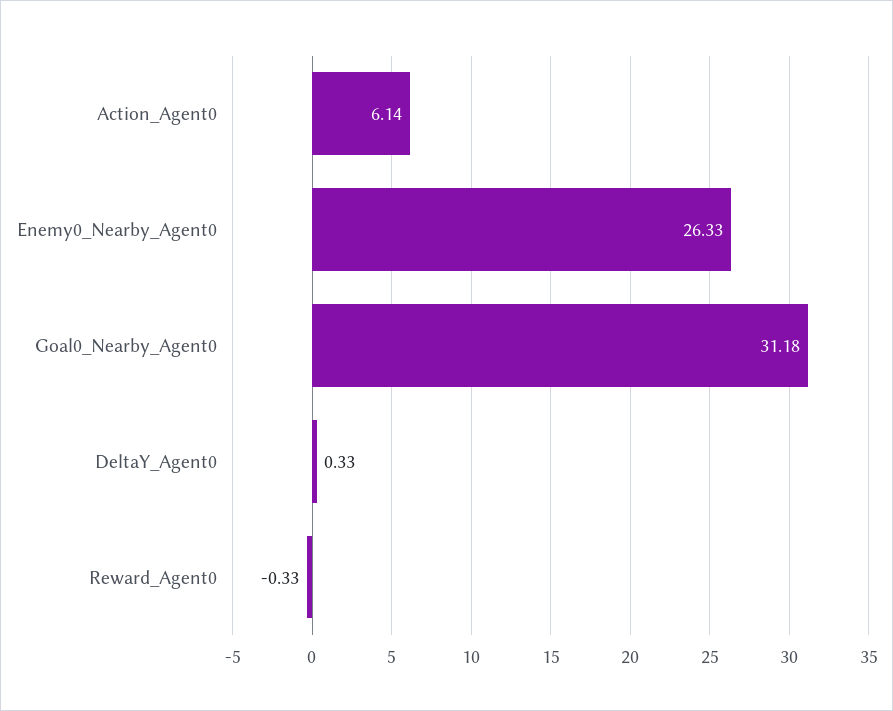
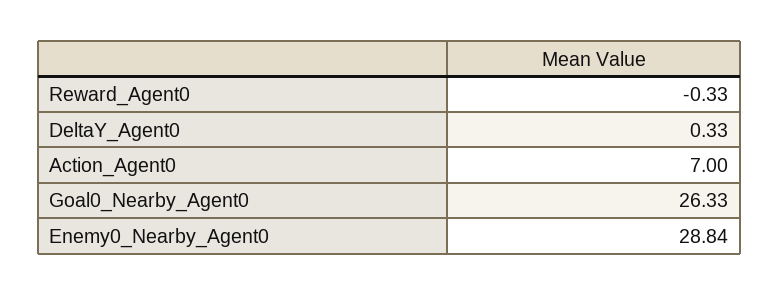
Action_Agent0: 6.14 -> 7
Enemy0_Nearby_Agent0: 26.33 -> 28.84
Goal0_Nearby_Agent0: 31.18 -> 26.33

